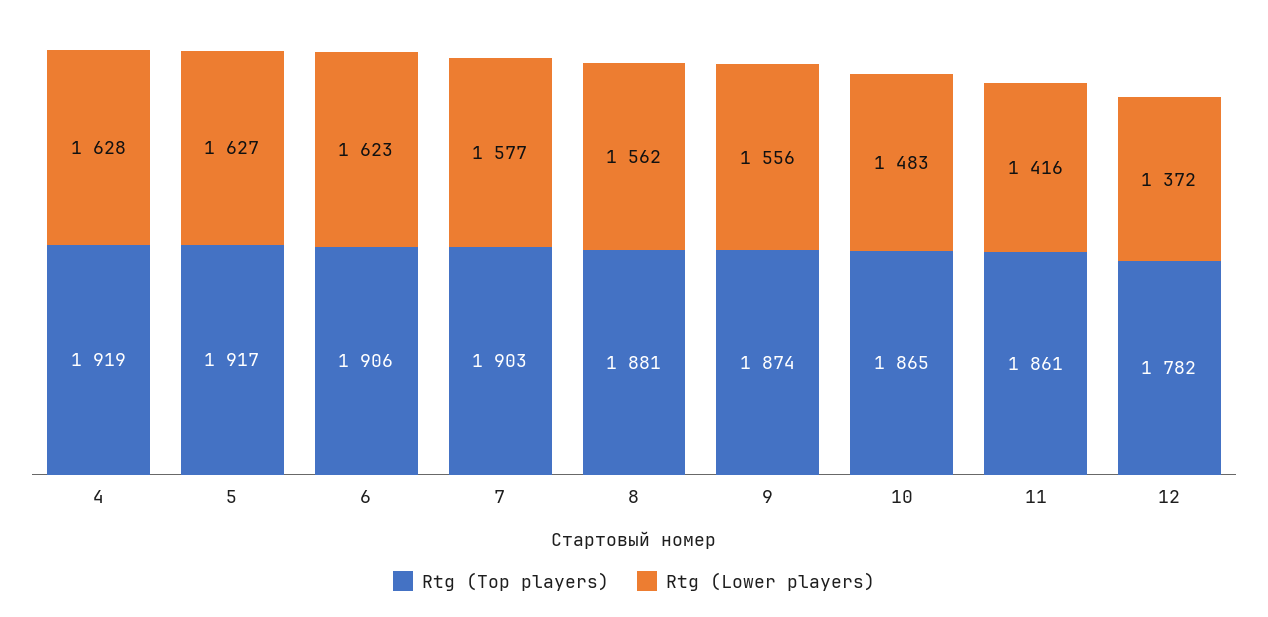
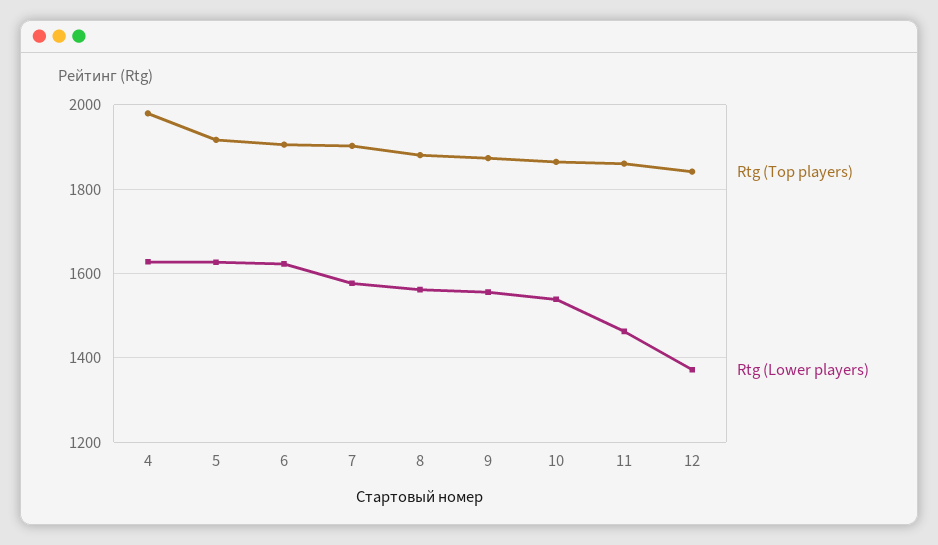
Rtg (Top players), 4: 1919 -> 1980
Rtg (Lower players), 10: 1483 -> 1540
Rtg (Lower players), 11: 1416 -> 1460
Rtg (Top players), 12: 1782 -> 1840

